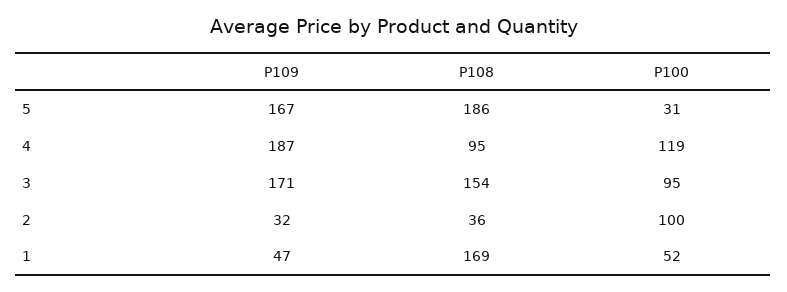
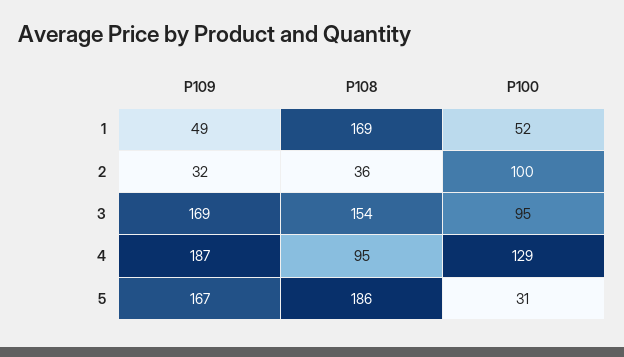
P100, 4: 119 -> 129
P109, 3: 171 -> 169
P109, 1: 47 -> 49

